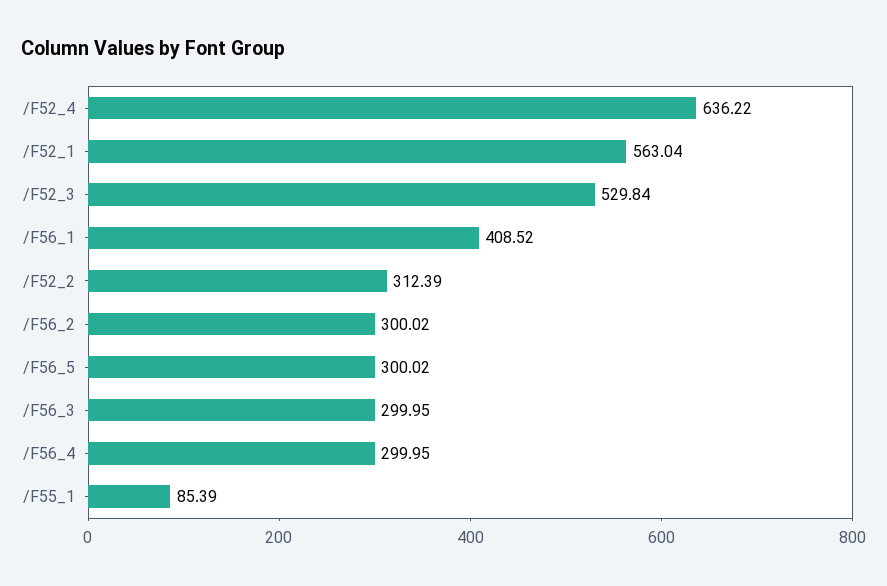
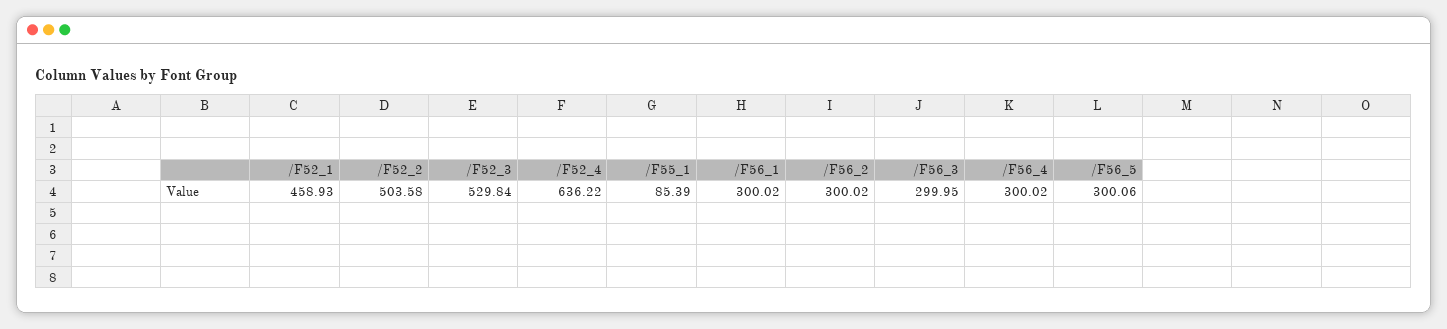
/F52_1: 563.04 -> 458.93
/F56_1: 408.52 -> 300.02
/F52_2: 312.39 -> 503.58
/F56_5: 300.02 -> 300.06
/F56_4: 299.95 -> 300.02

